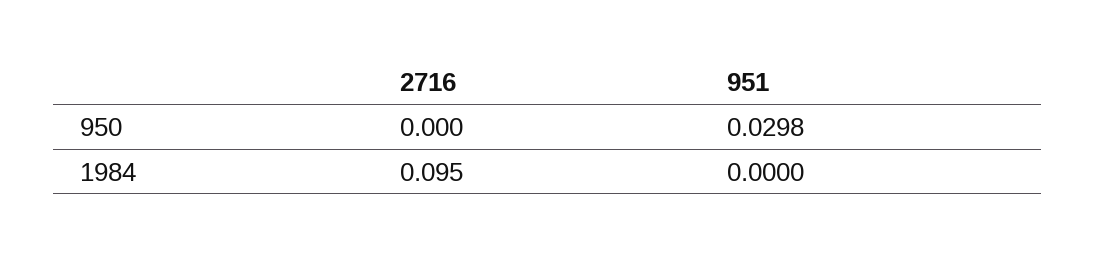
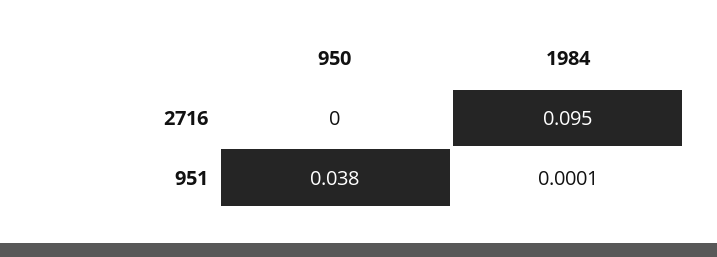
951, 950: 0.0298 -> 0.038
951, 1984: 0 -> 0.0001

